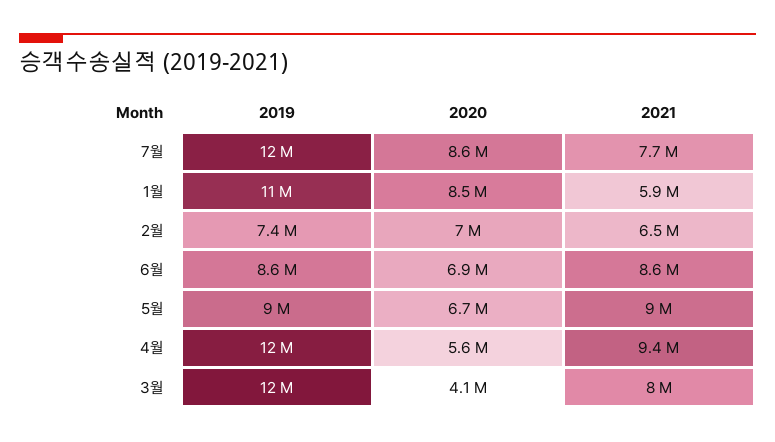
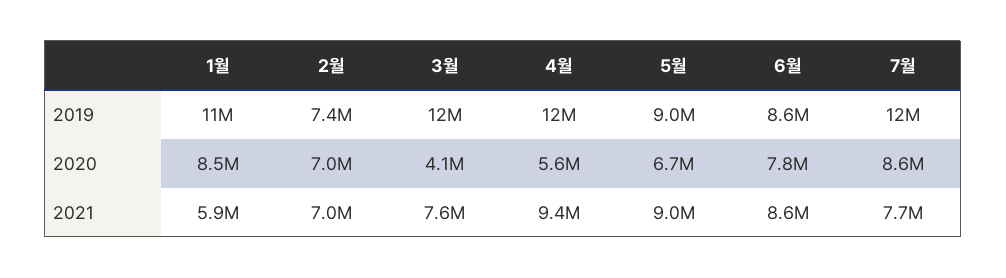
2021, 2월: 6500000 -> 7000000
2020, 6월: 6900000 -> 7800000
2021, 3월: 8000000 -> 7600000

